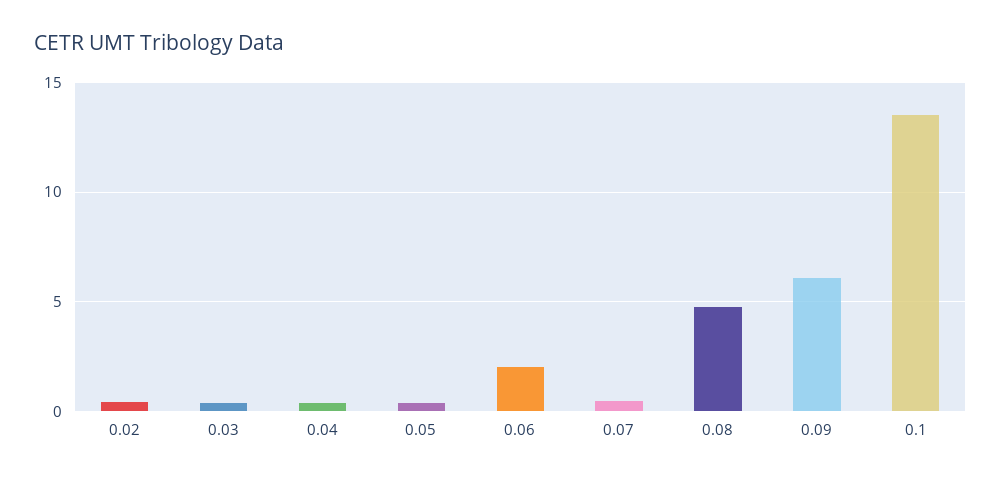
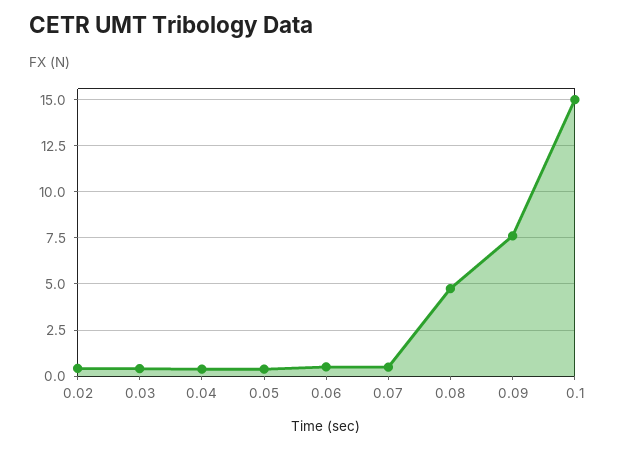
0.06: 2 -> 0.5
0.09: 6 -> 7.5
0.1: 13.5 -> 15

